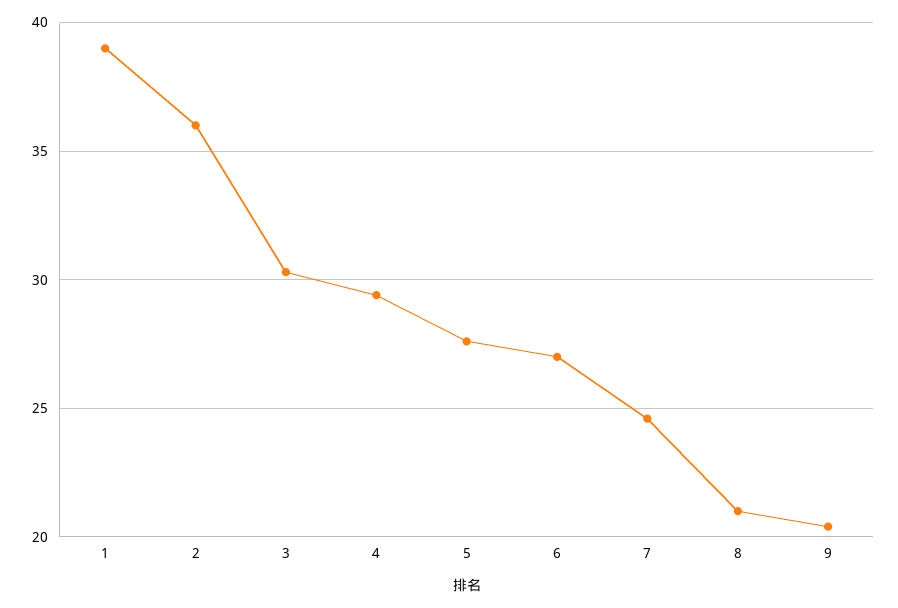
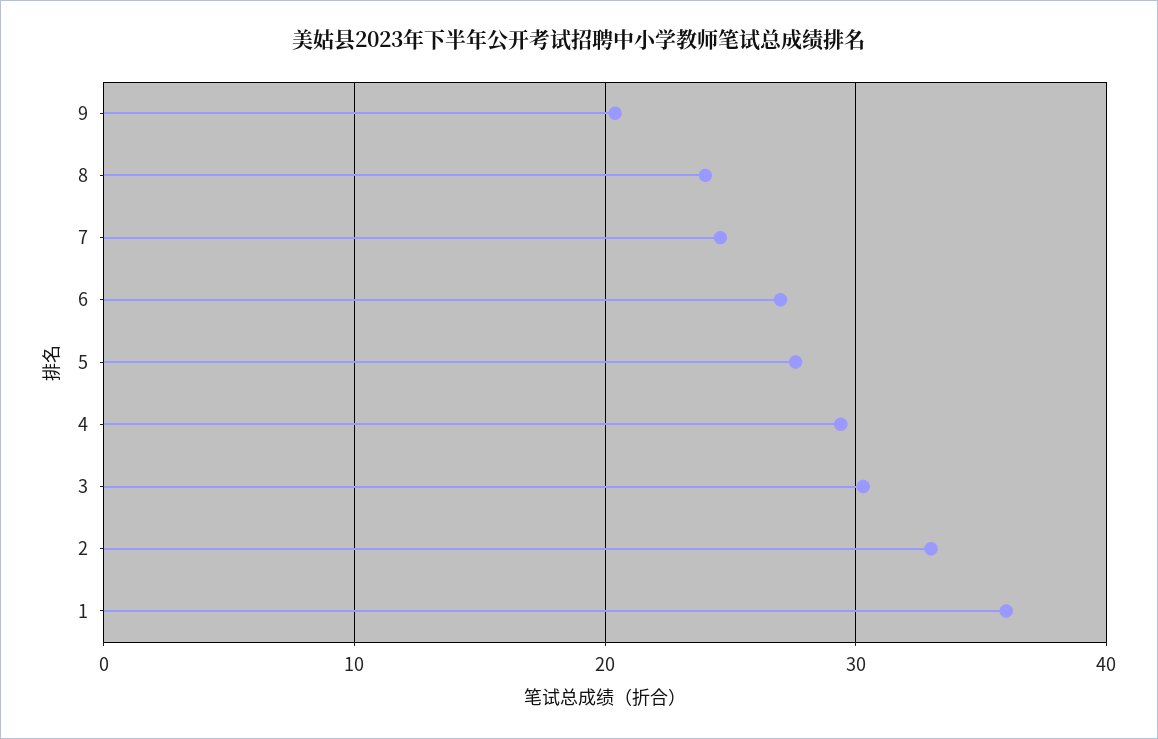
1: 39 -> 36
2: 36 -> 33
8: 21 -> 24

